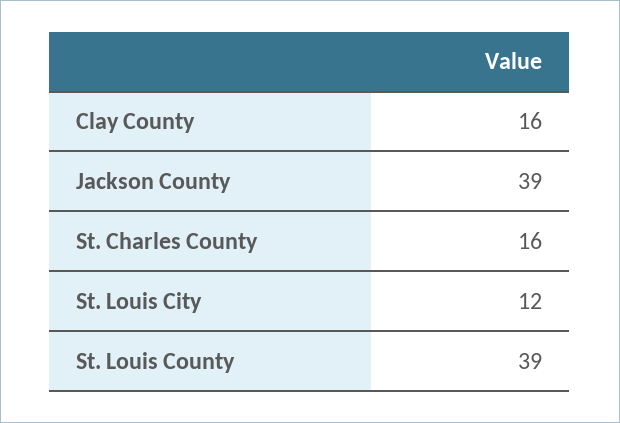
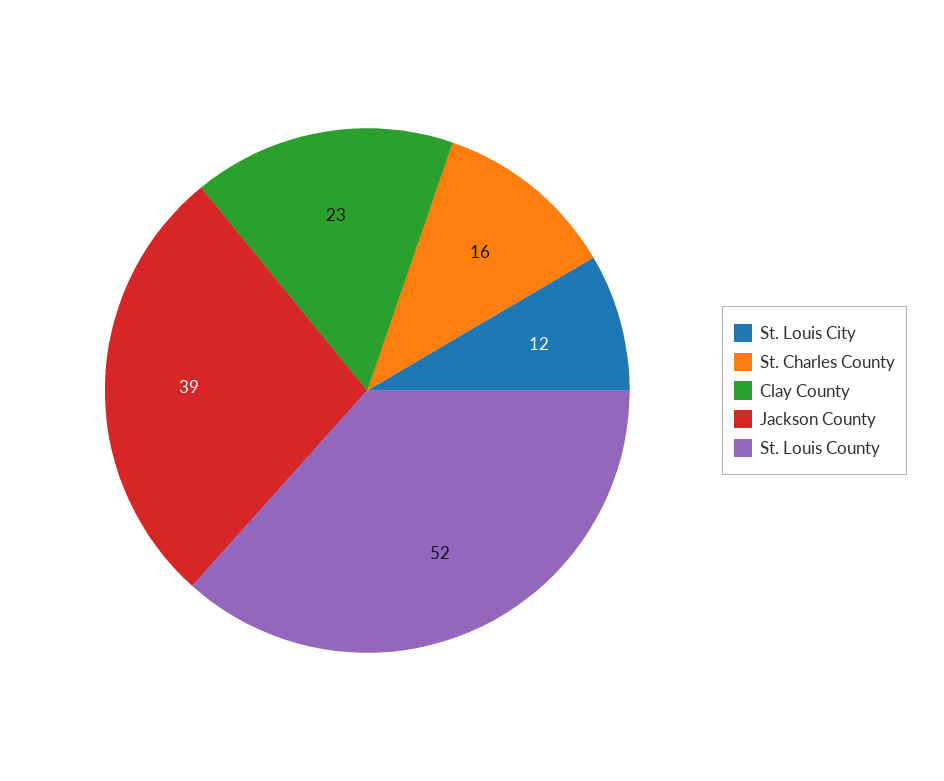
Clay County: 16 -> 23
St. Louis County: 39 -> 52

